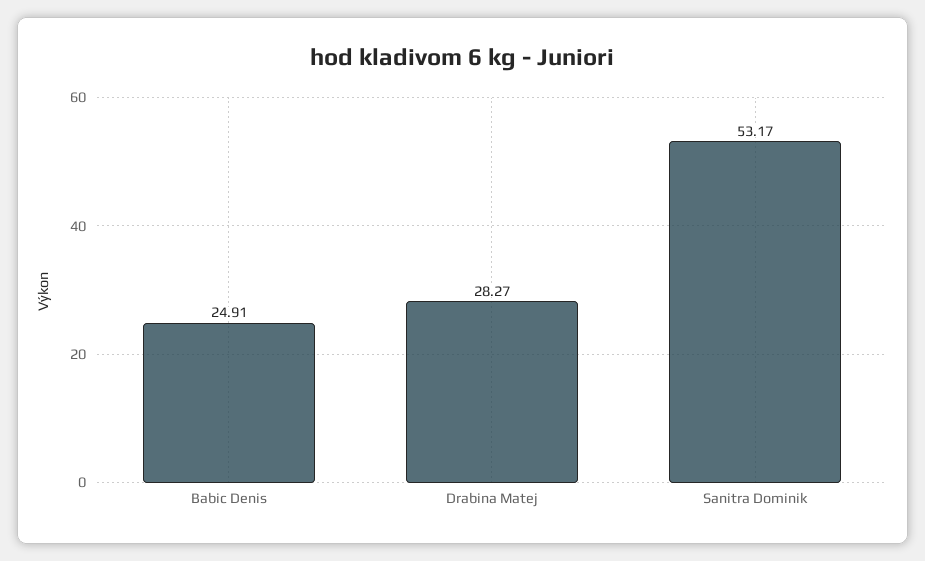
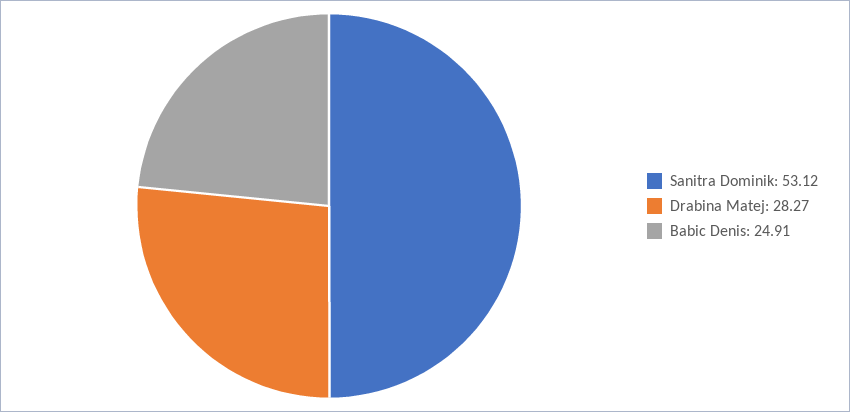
Sanitra Dominik: 53.17 -> 53.12

